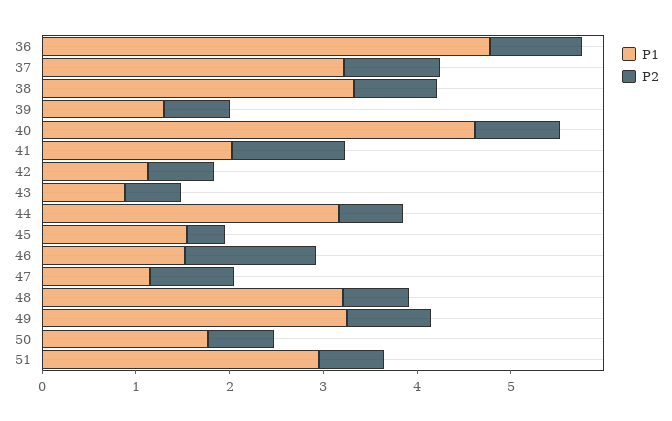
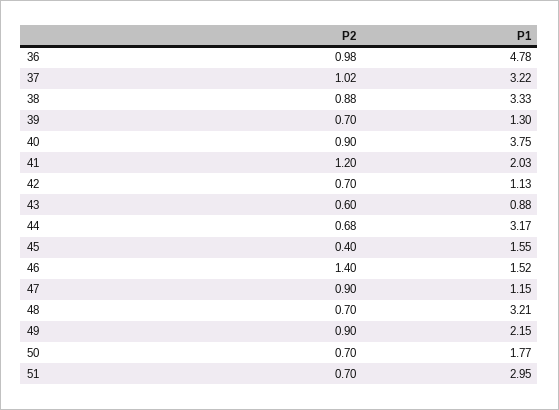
P1, 40: 4.6 -> 3.75
P1, 49: 3.2 -> 2.15

